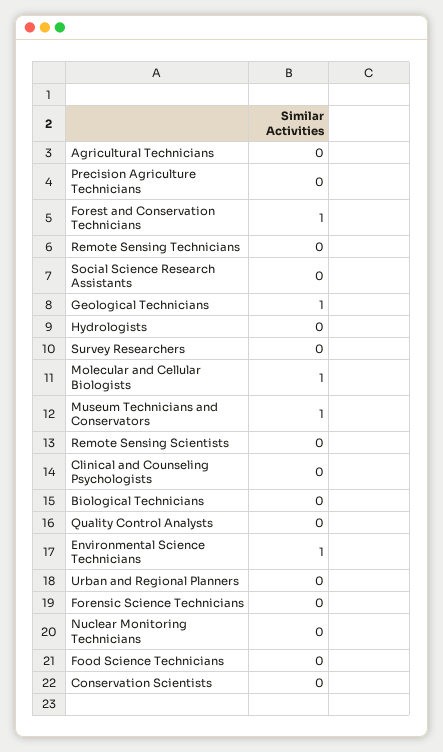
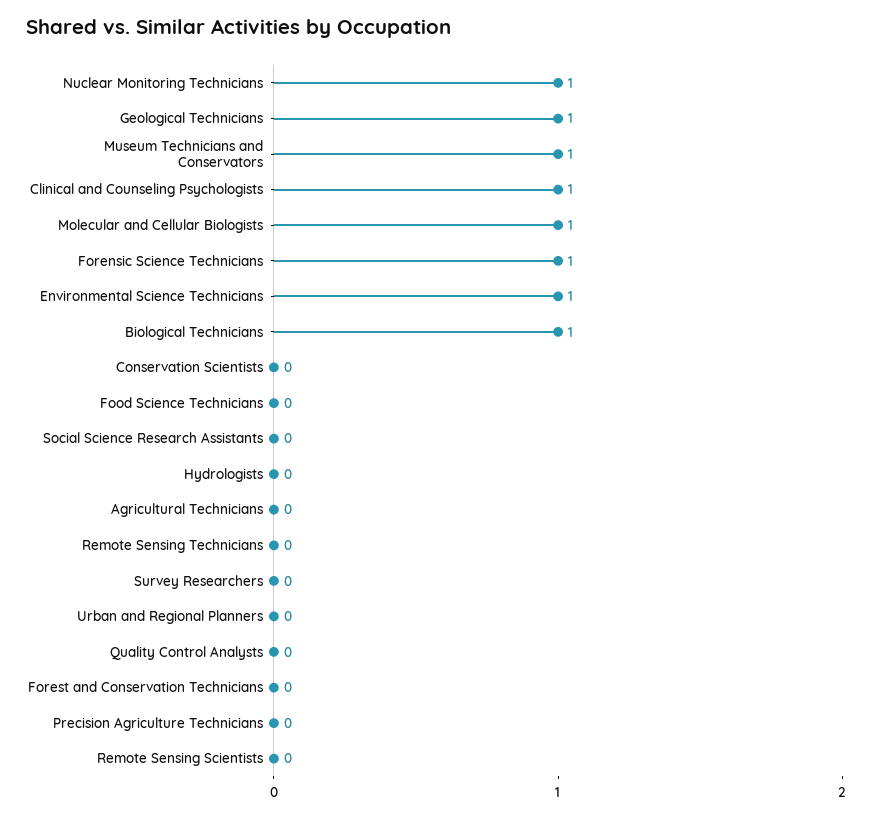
Forest and Conservation Technicians: 1 -> 0
Clinical and Counseling Psychologists: 0 -> 1
Biological Technicians: 0 -> 1
Forensic Science Technicians: 0 -> 1
Nuclear Monitoring Technicians: 0 -> 1

